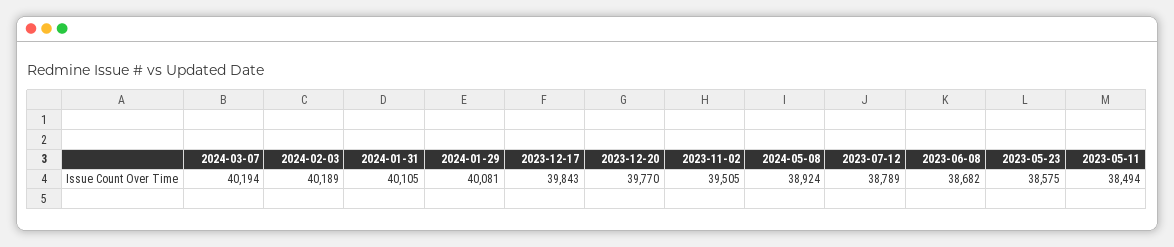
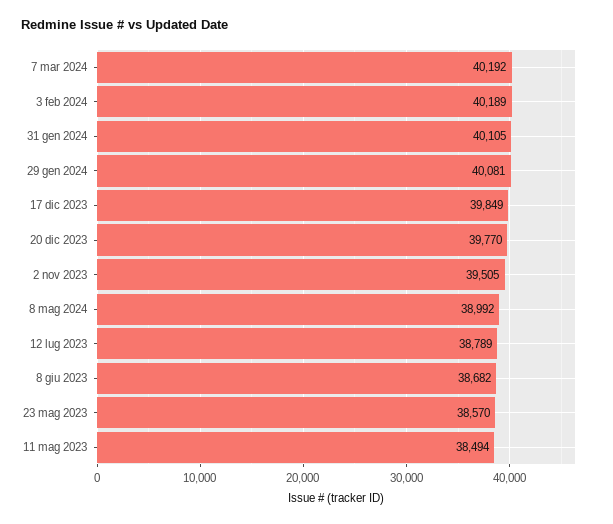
2024-03-07: 40194 -> 40192
2023-12-17: 39843 -> 39849
2024-05-08: 38924 -> 38992
2023-05-23: 38575 -> 38570

